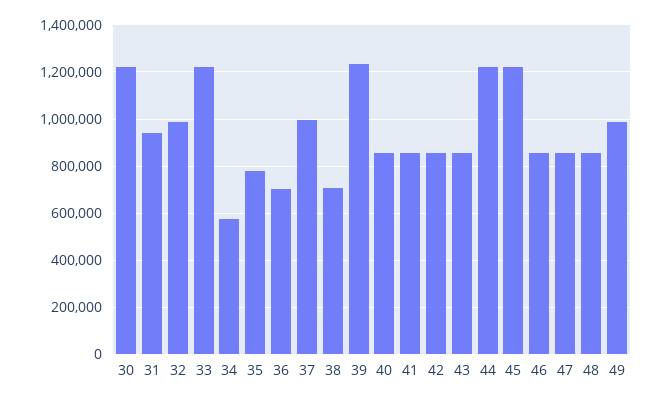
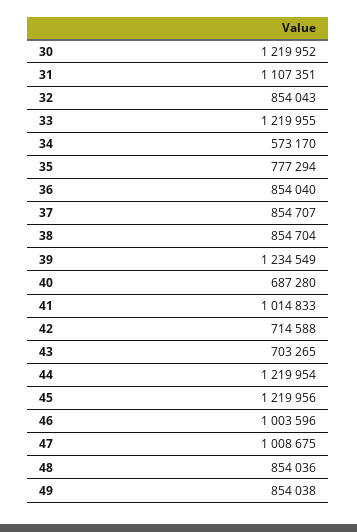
31: 950000 -> 1107351
32: 1000000 -> 854043
36: 700000 -> 854040
37: 1000000 -> 854707
38: 700000 -> 854704
40: 850000 -> 687280
41: 850000 -> 1014833
42: 850000 -> 714588
43: 850000 -> 703265
46: 850000 -> 1003596
47: 850000 -> 1008675
49: 1000000 -> 854038

